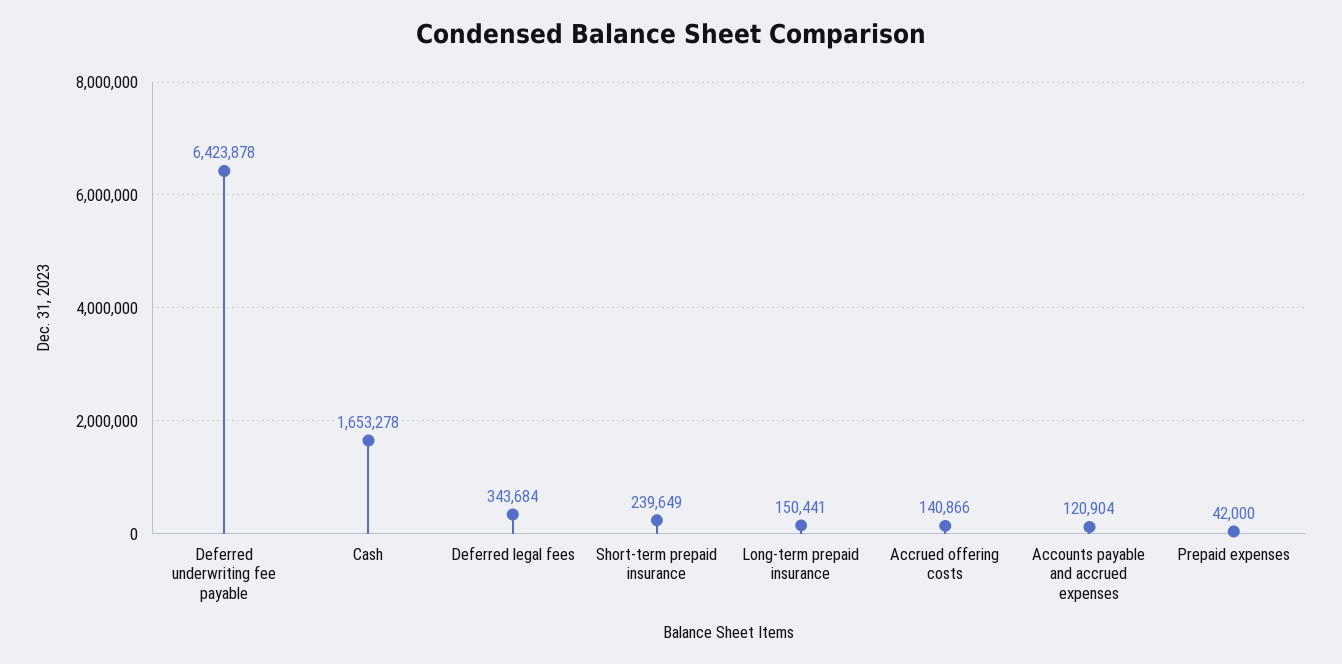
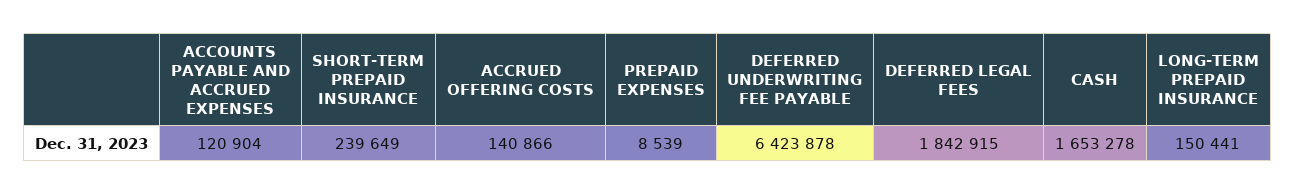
Deferred legal fees: 343684 -> 1842915
Prepaid expenses: 42000 -> 8539

